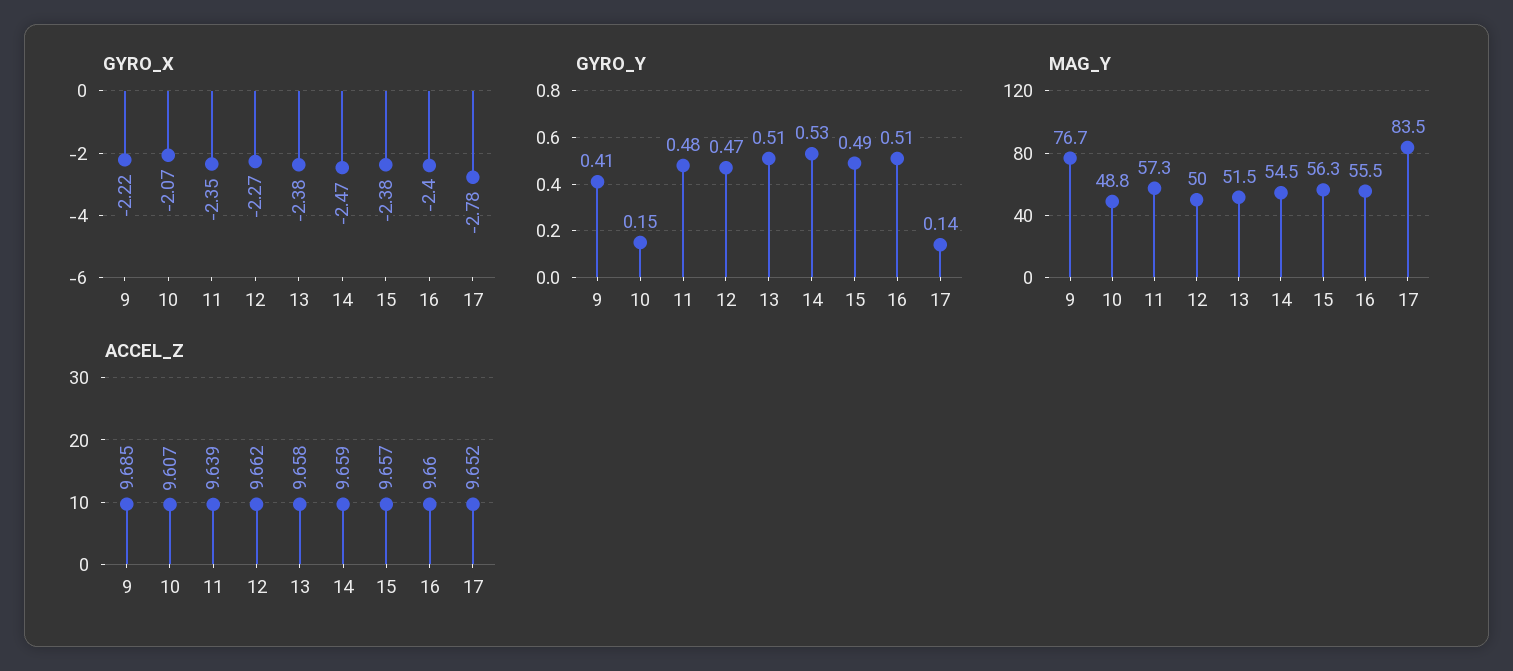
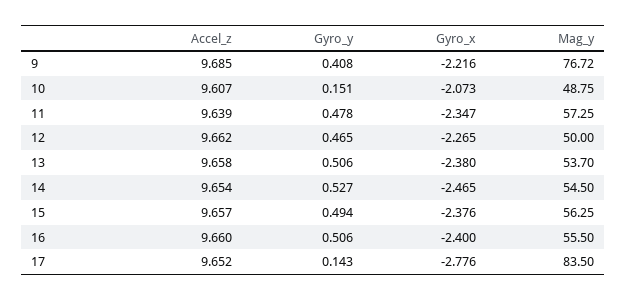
MAG_Y, 13: 51.5 -> 53.7
ACCEL_Z, 14: 9.659 -> 9.654

